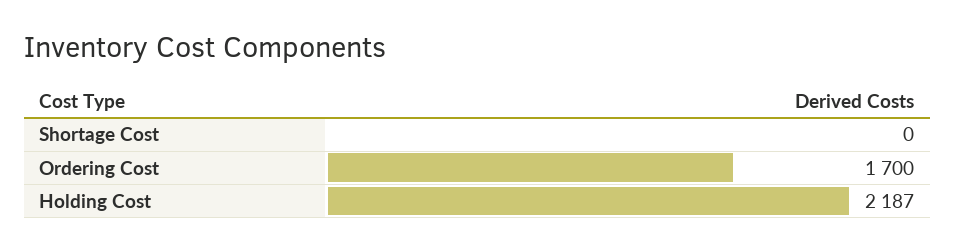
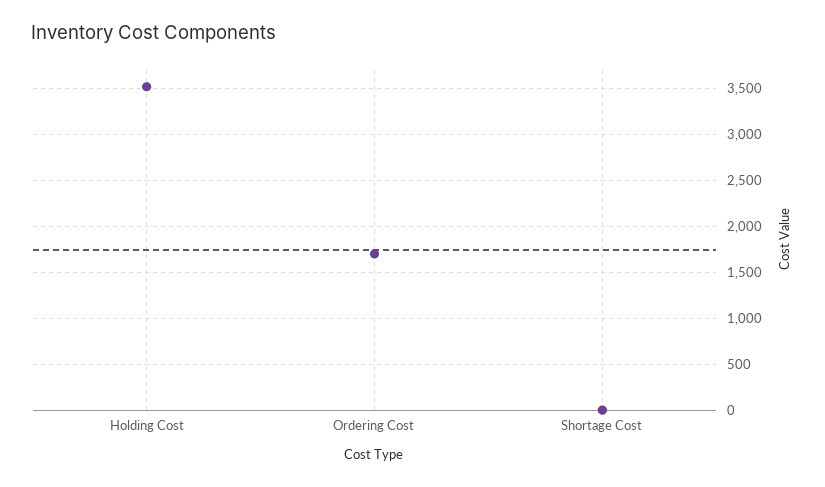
Holding Cost: 2187 -> 3500

